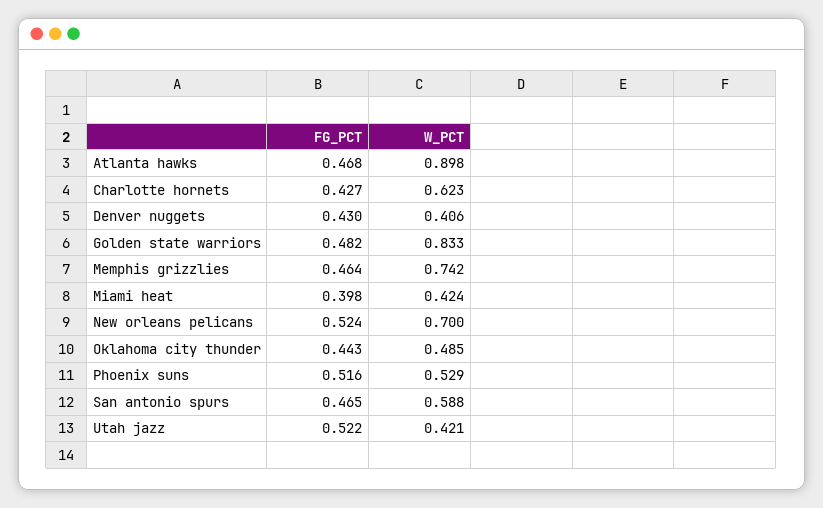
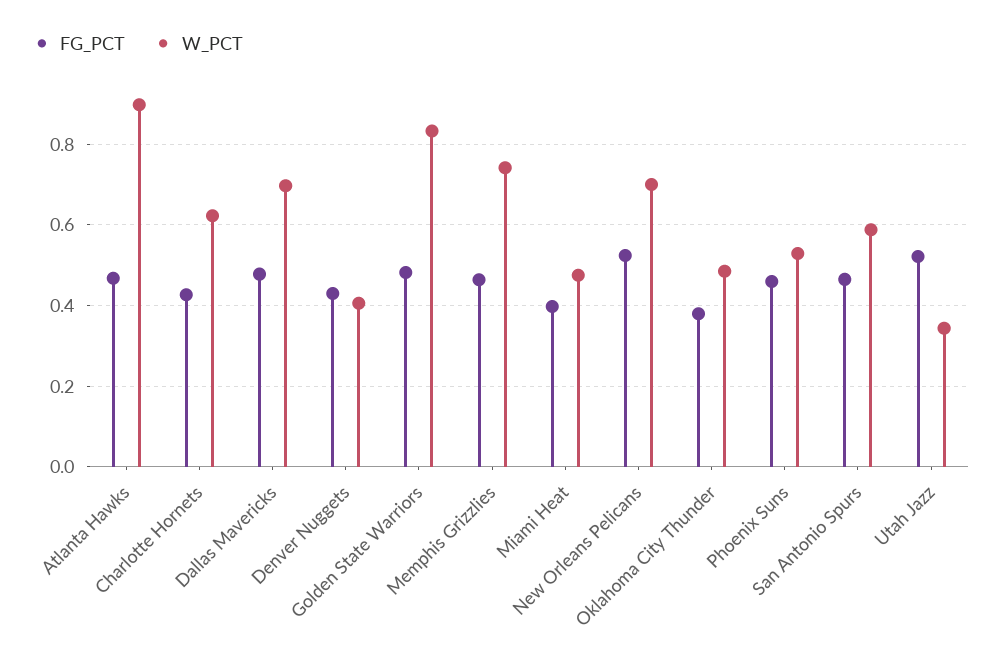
W_PCT, Miami heat: 0.424 -> 0.48
FG_PCT, Oklahoma city thunder: 0.443 -> 0.38
FG_PCT, Phoenix suns: 0.516 -> 0.46
W_PCT, Utah jazz: 0.421 -> 0.34
FG_PCT, Dallas Mavericks: none -> 0.48
W_PCT, Dallas Mavericks: none -> 0.7

